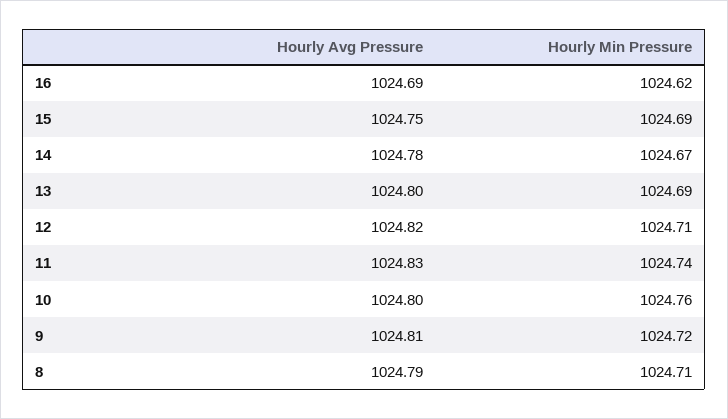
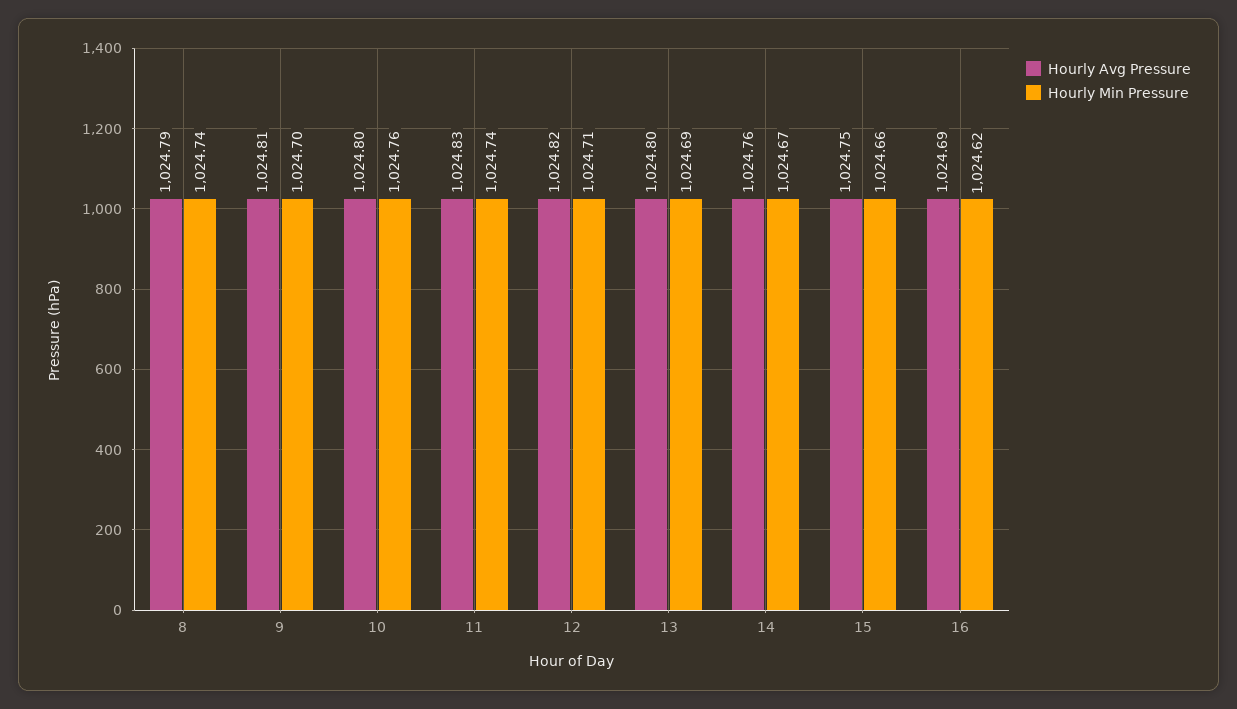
Hourly Min Pressure, 15: 1024.69 -> 1024.66
Hourly Avg Pressure, 14: 1024.78 -> 1024.76
Hourly Min Pressure, 9: 1024.72 -> 1024.7
Hourly Min Pressure, 8: 1024.71 -> 1024.74

